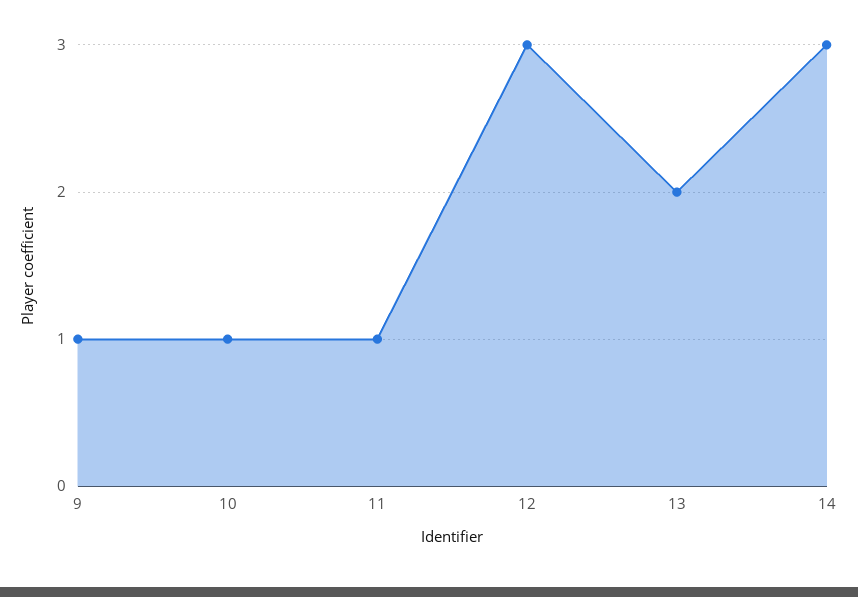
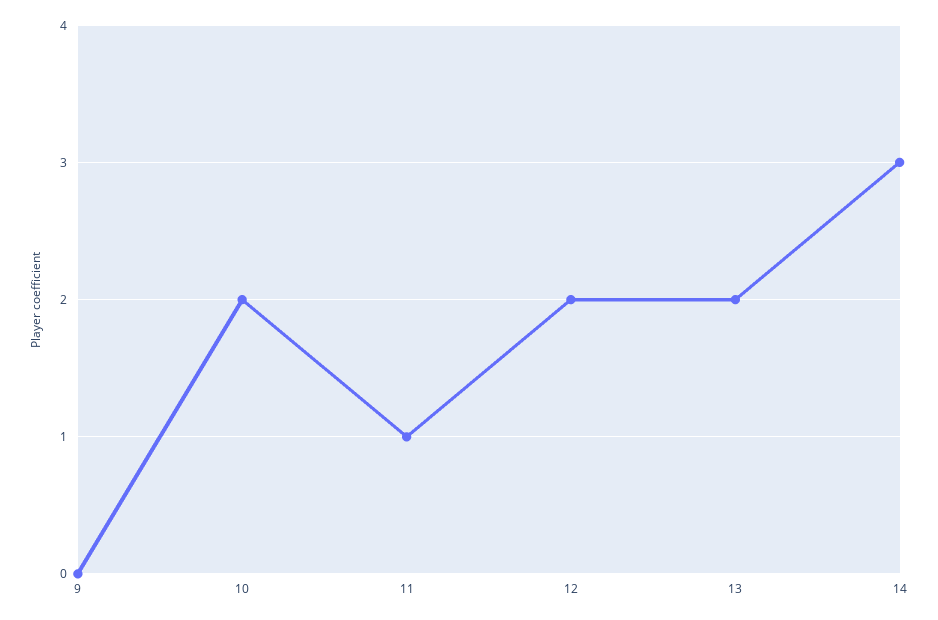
9: 1 -> 0
10: 1 -> 2
12: 3 -> 2

